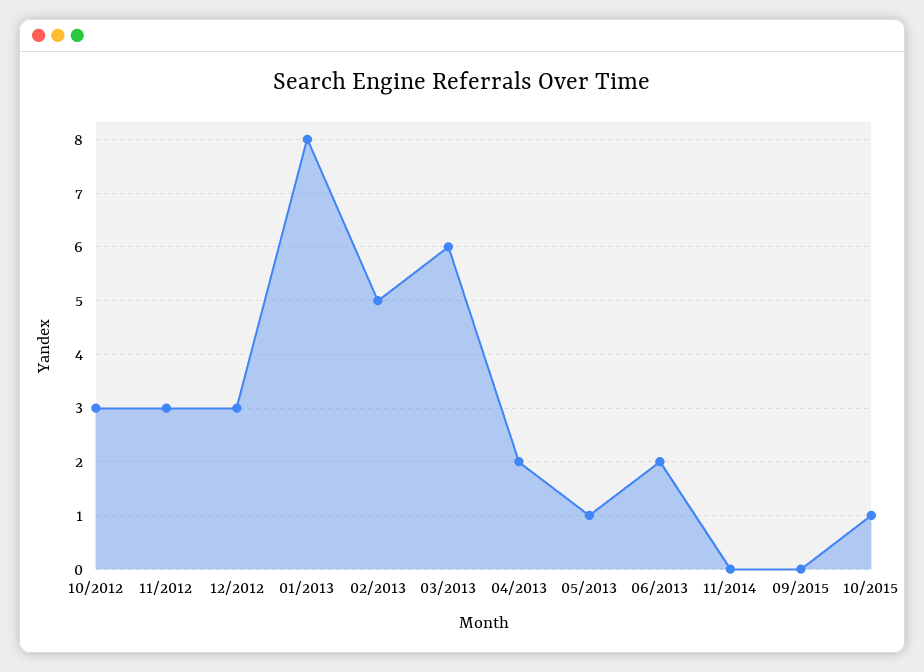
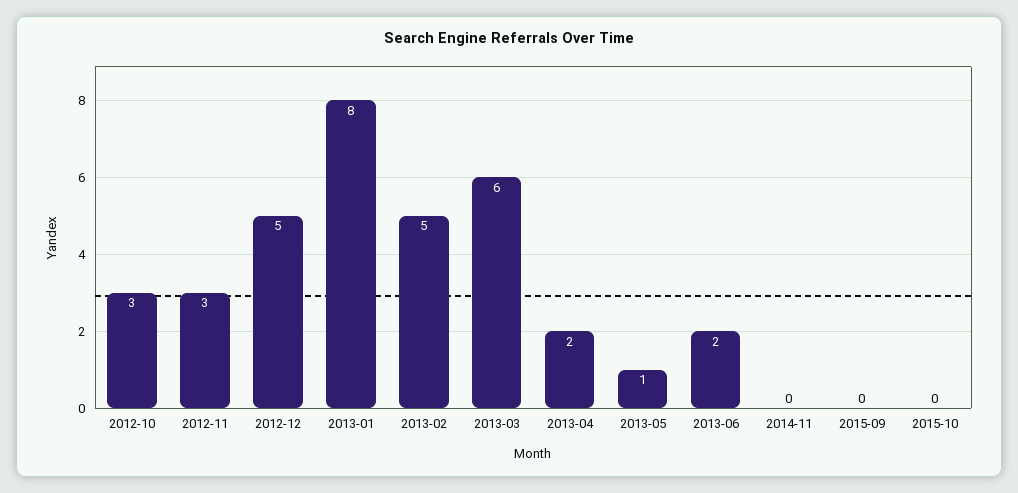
12/2012: 3 -> 5
10/2015: 1 -> 0

